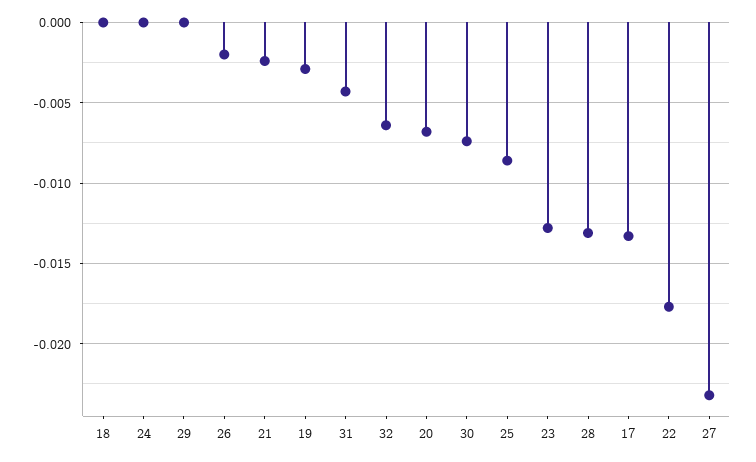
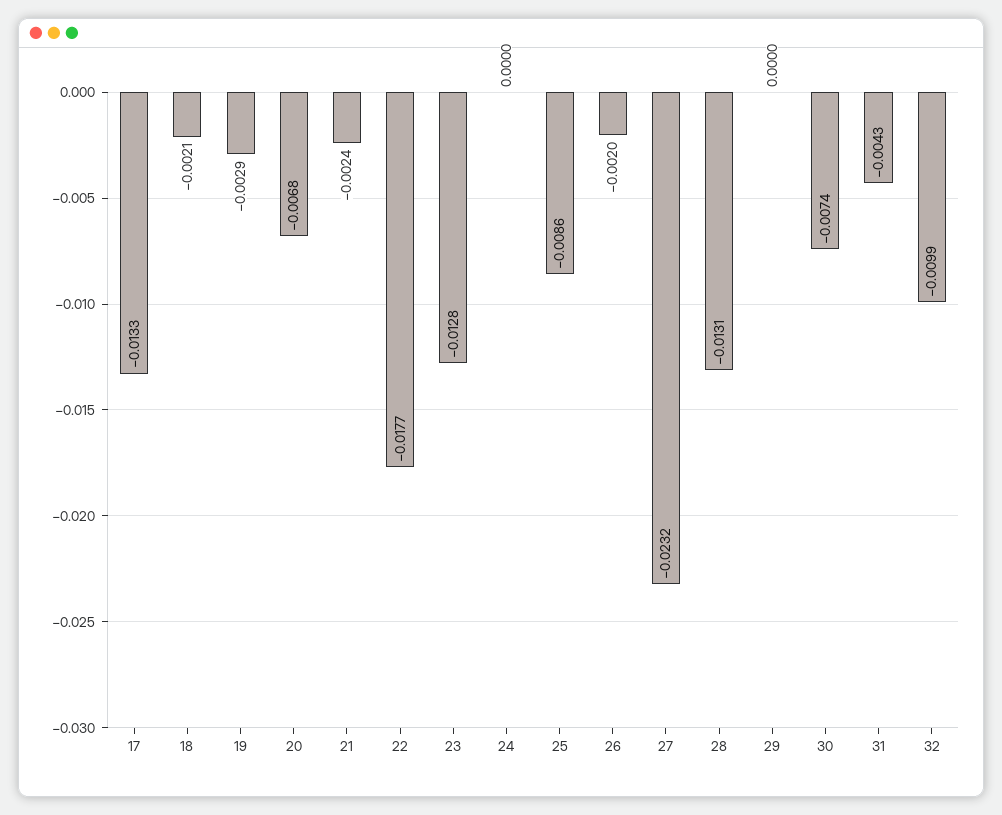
18: 0 -> -0.0021
32: -0.0065 -> -0.0099

